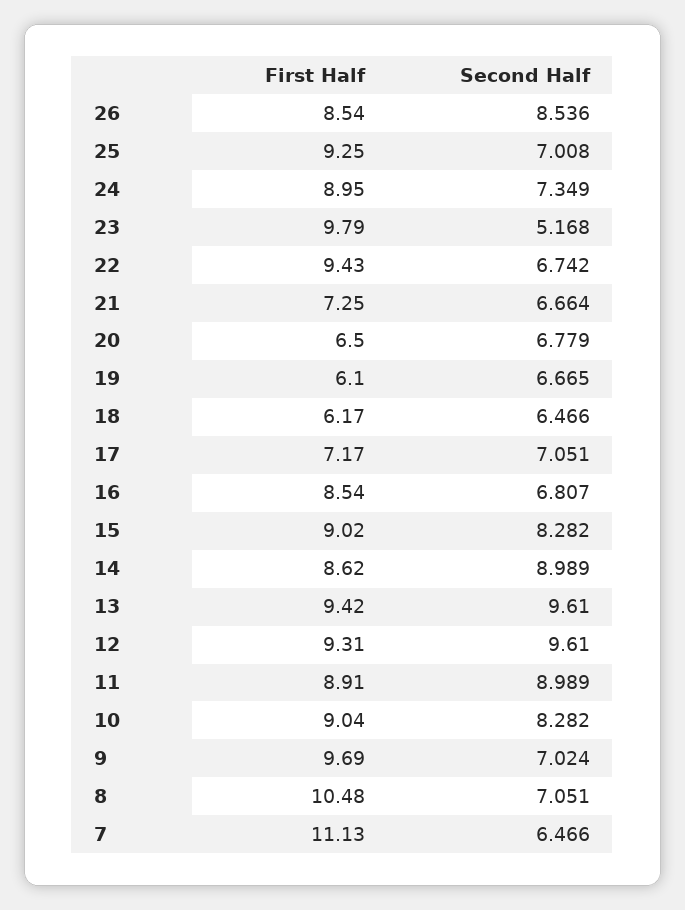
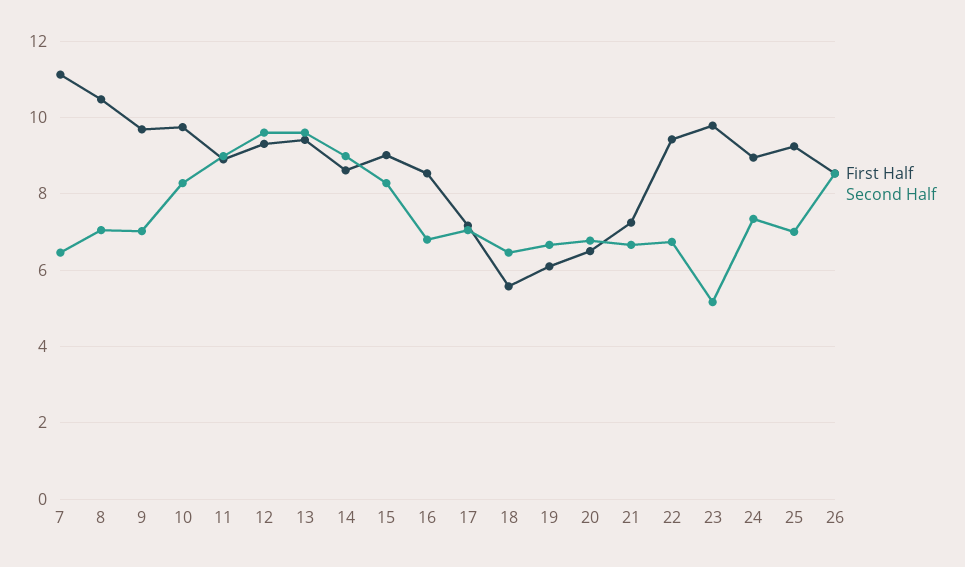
First Half, 18: 6.17 -> 5.6
First Half, 10: 9.04 -> 9.8

